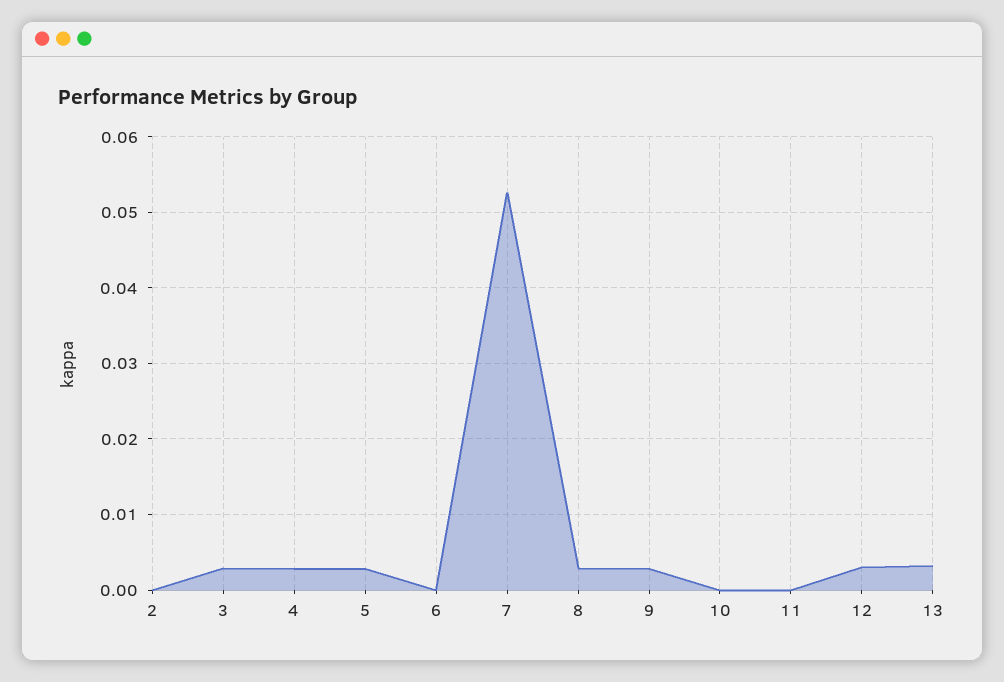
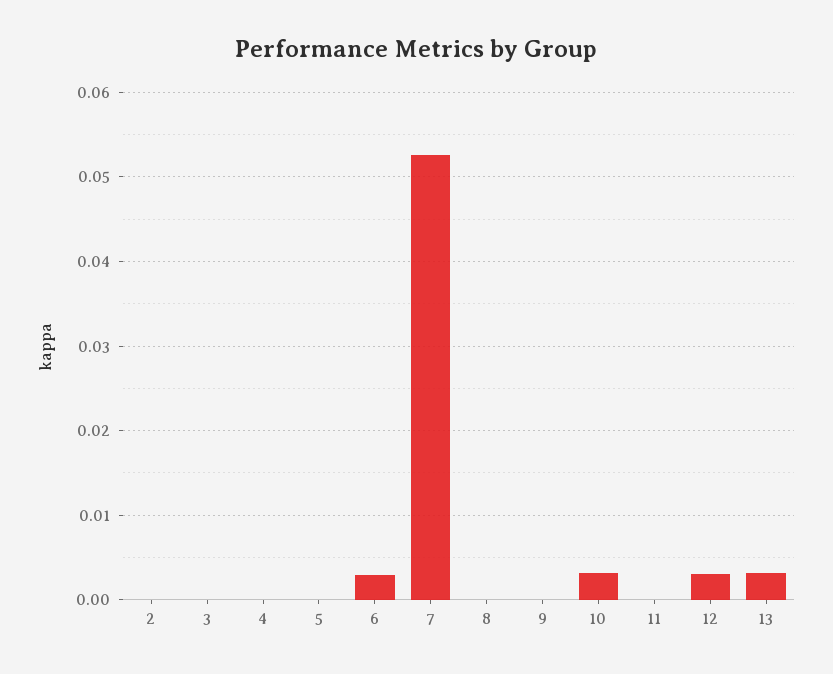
3: 0.003 -> 0
4: 0.003 -> 0
5: 0.003 -> 0
6: 0 -> 0.003
8: 0.003 -> 0
9: 0.003 -> 0
10: 0 -> 0.003

